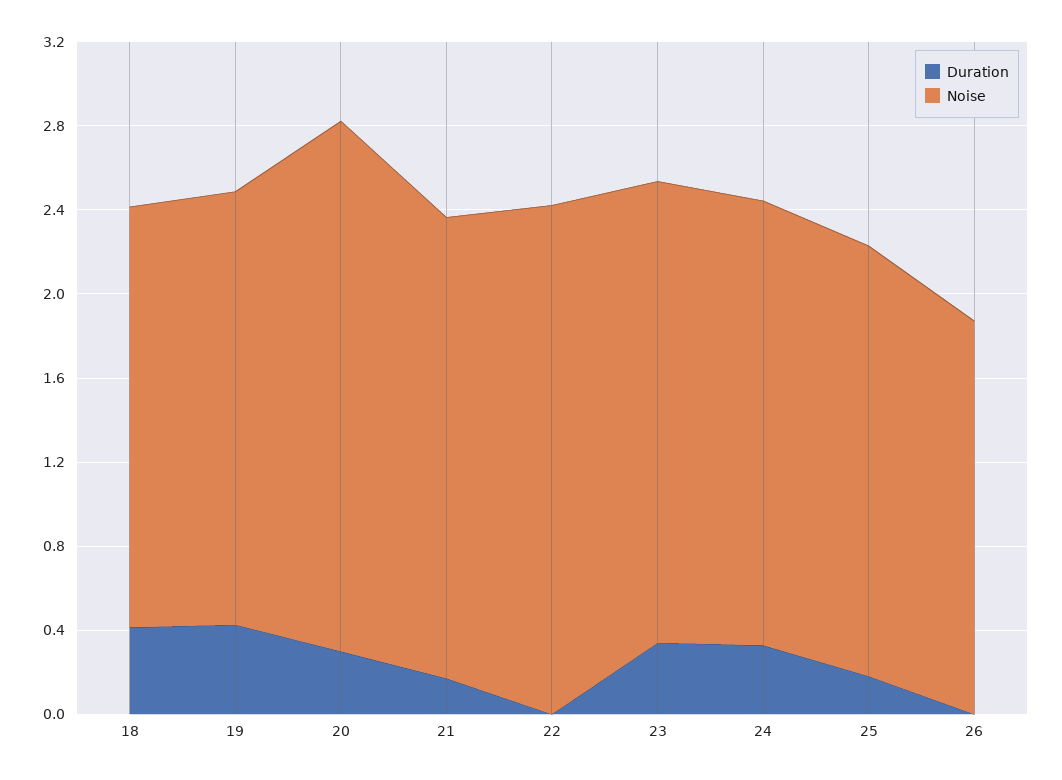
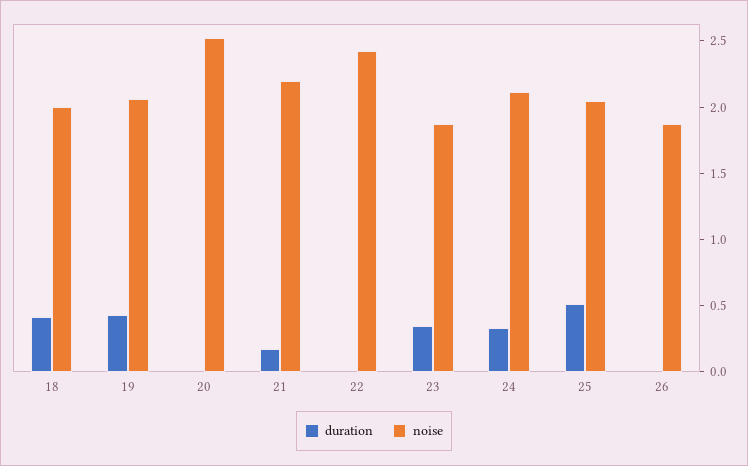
Duration, 20: 0.3 -> 0
Noise, 23: 2.2 -> 1.9
Duration, 25: 0.2 -> 0.5

